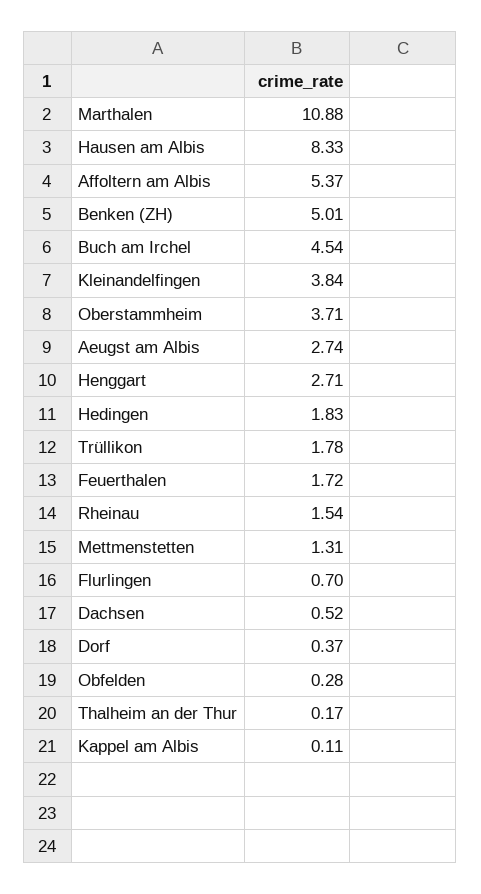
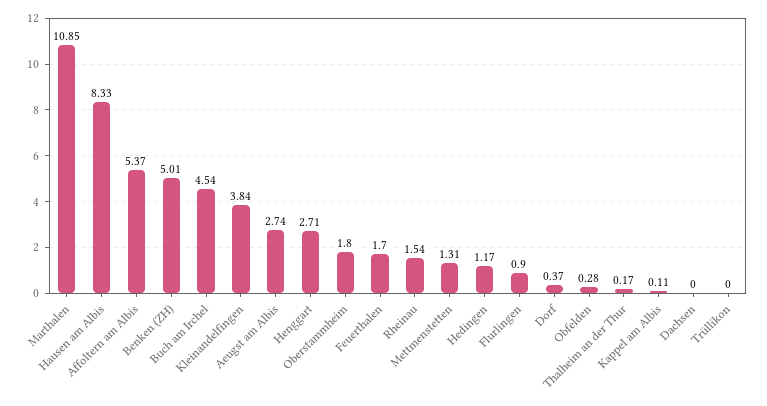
Marthalen: 10.88 -> 10.85
Oberstammheim: 3.71 -> 1.8
Hedingen: 1.83 -> 1.17
Trüllikon: 1.78 -> 0
Feuerthalen: 1.72 -> 1.7
Flurlingen: 0.7 -> 0.9
Dachsen: 0.52 -> 0

